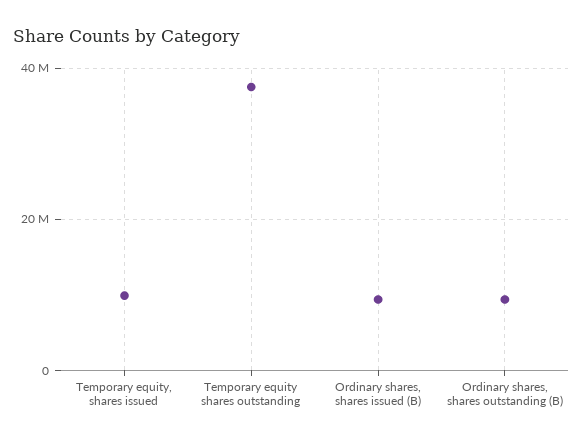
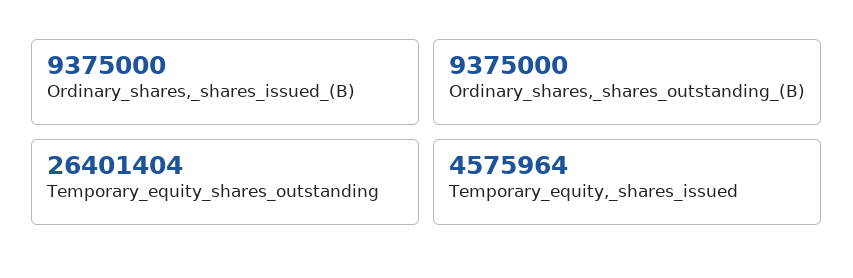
Temporary equity, shares issued: 10000000 -> 4575964
Temporary equity shares outstanding: 38000000 -> 26401404

